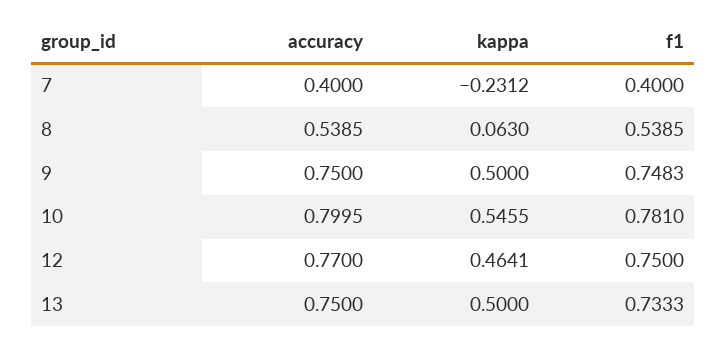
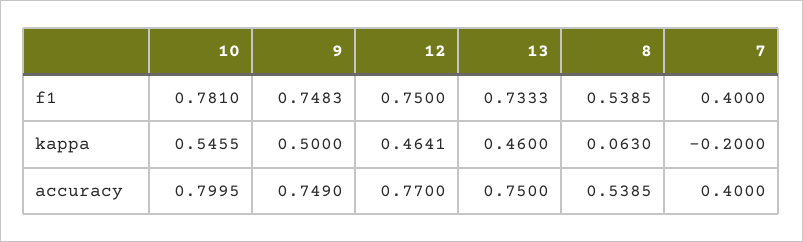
kappa, 7: -0.2312 -> -0.2
accuracy, 9: 0.75 -> 0.749
kappa, 13: 0.5 -> 0.46

